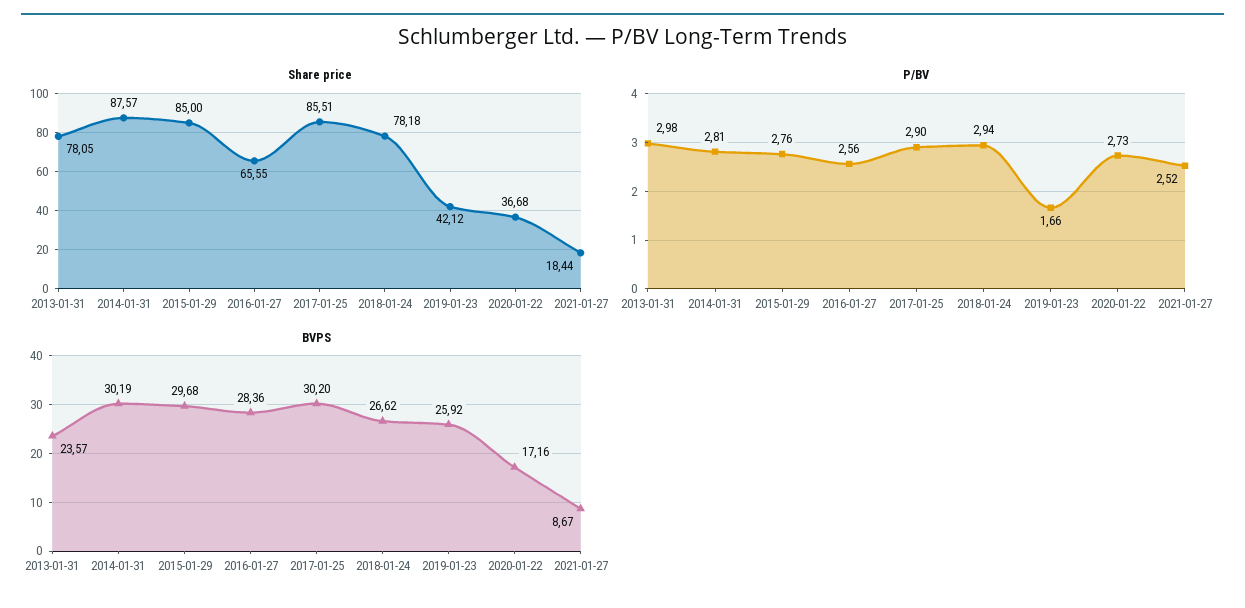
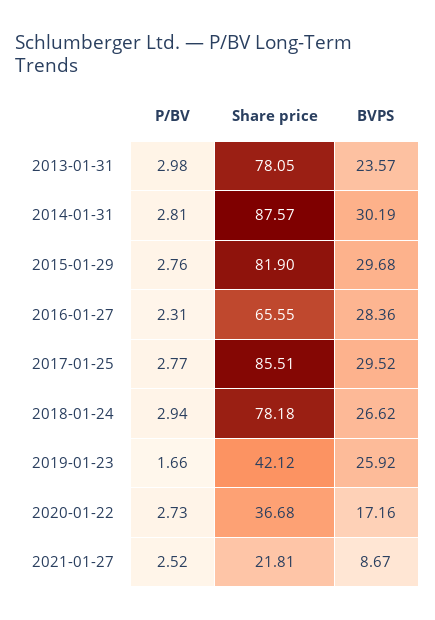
Share price, 2015-01-29: 85 -> 81.9
Share price, 2021-01-27: 18.44 -> 21.81
P/BV, 2016-01-27: 2.56 -> 2.31
P/BV, 2017-01-25: 2.9 -> 2.77
BVPS, 2017-01-25: 30.2 -> 29.52

